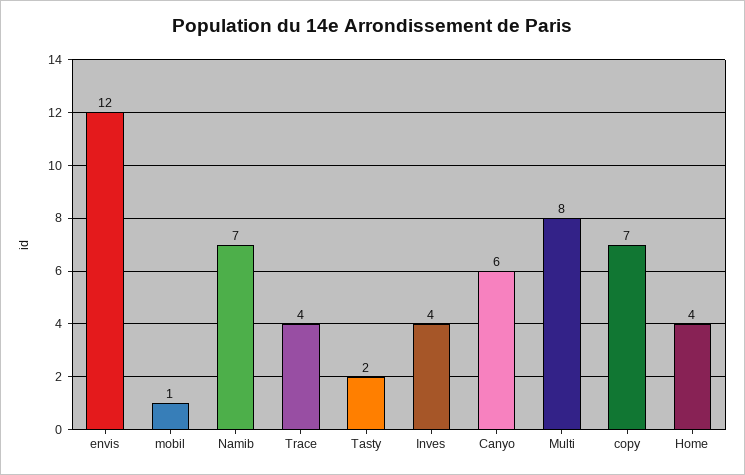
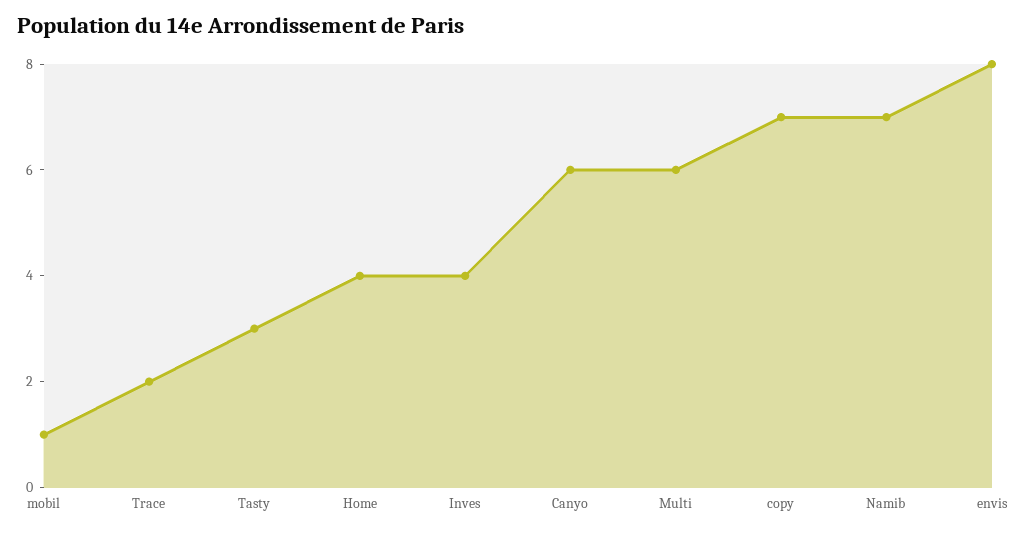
envis: 12 -> 8
Trace: 4 -> 2
Tasty: 2 -> 3
Multi: 8 -> 6

